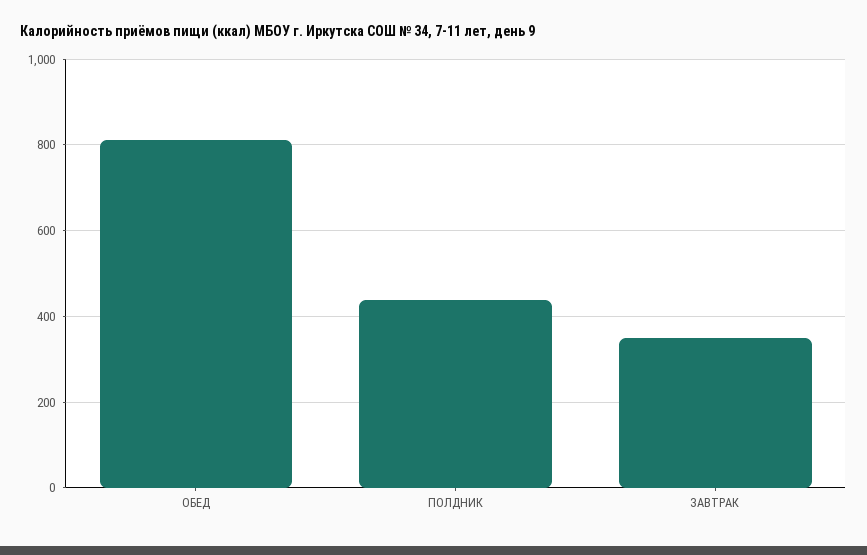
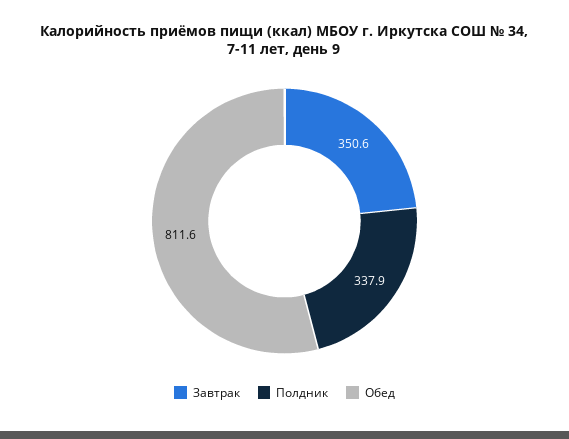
ПОЛДНИК: 440 -> 337.9

